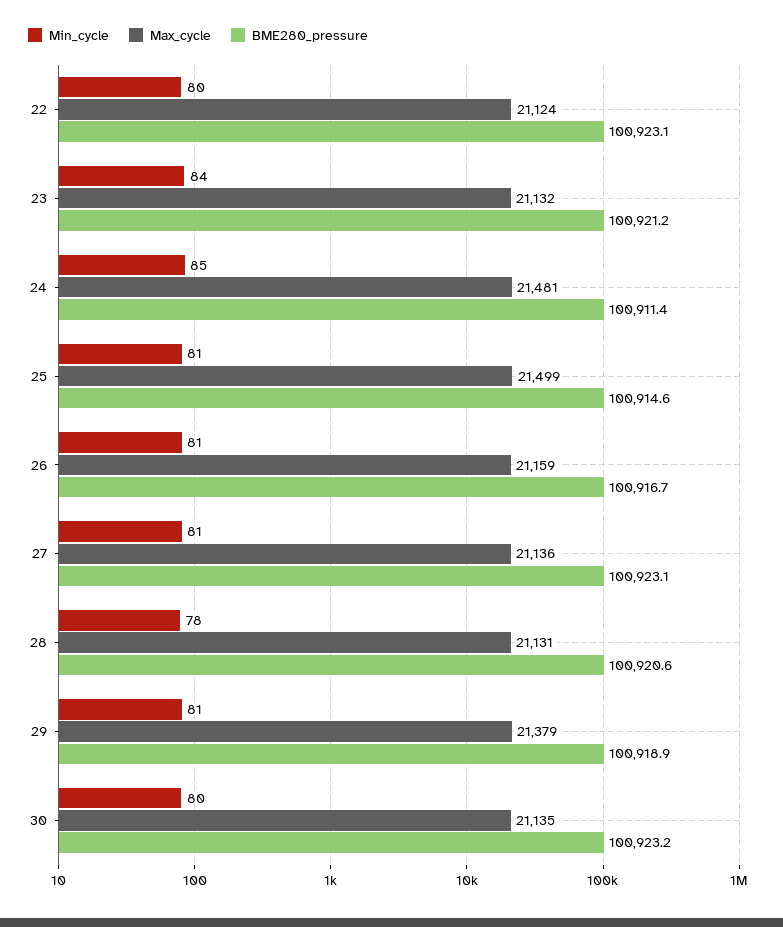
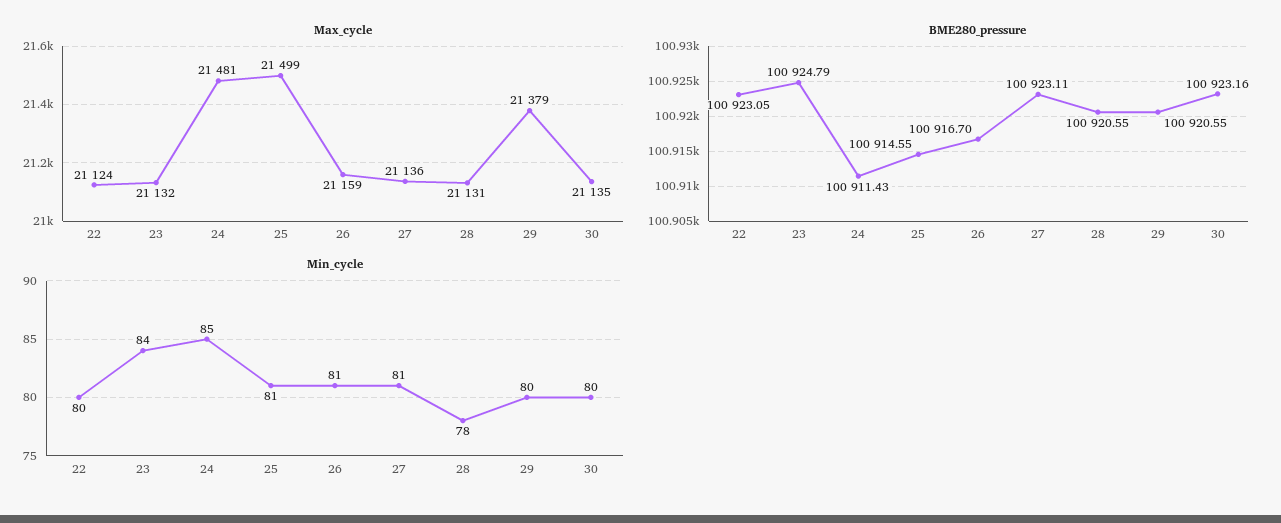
BME280_pressure, 23: 100921.2 -> 100924.79
Min_cycle, 29: 81 -> 80
BME280_pressure, 29: 100918.9 -> 100920.55

